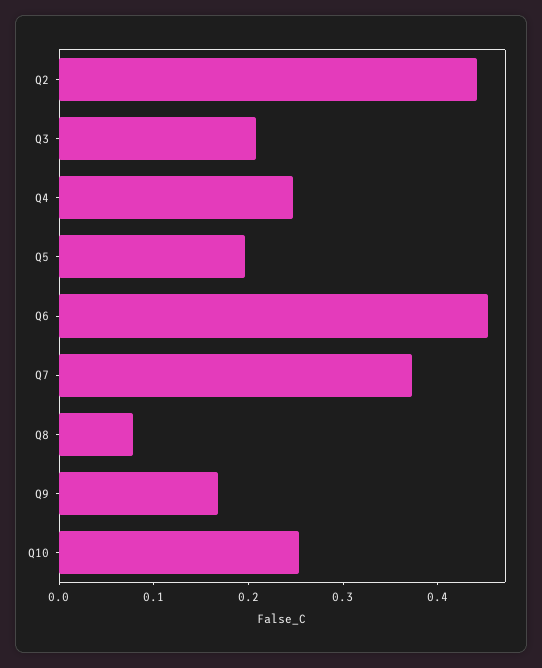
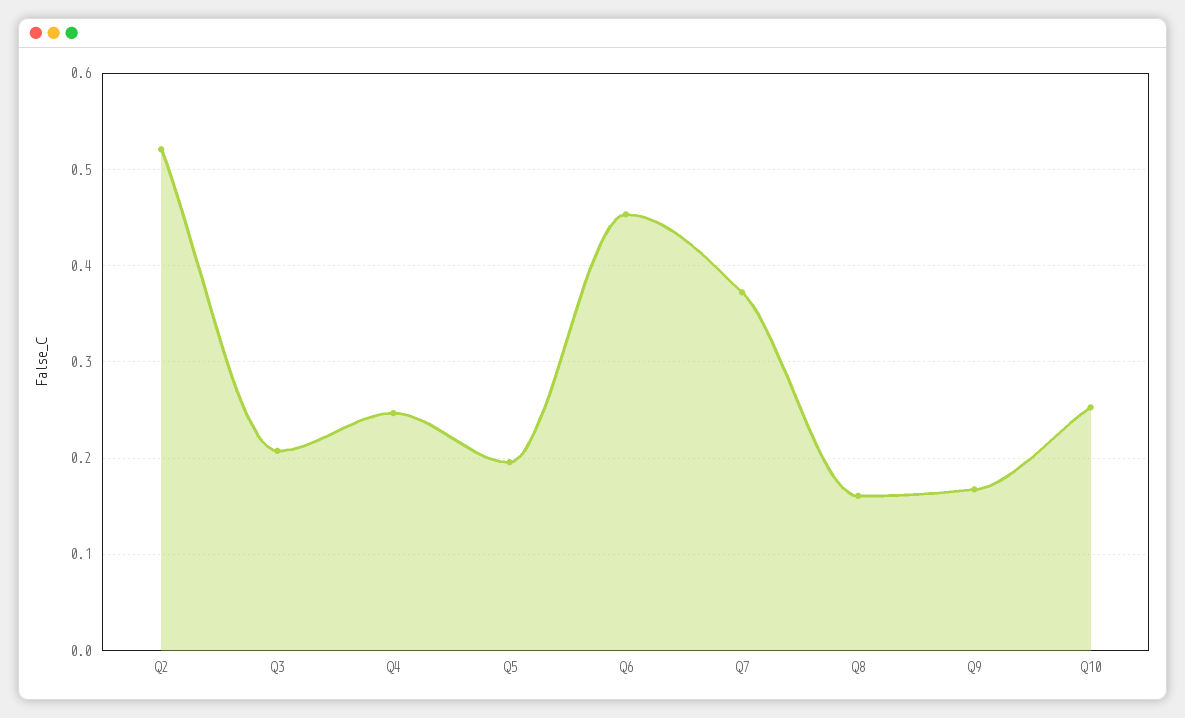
Q2: 0.44 -> 0.52
Q8: 0.08 -> 0.16

